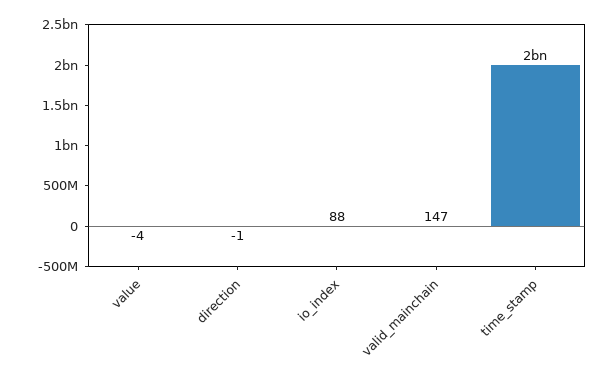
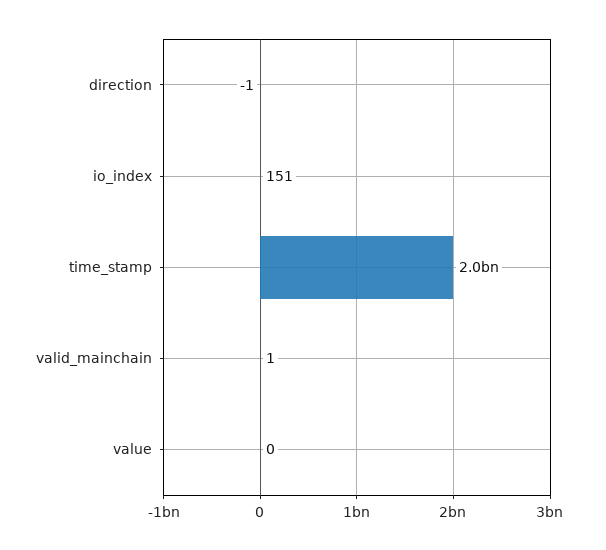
value: -4 -> 0
io_index: 88 -> 151
valid_mainchain: 147 -> 1

